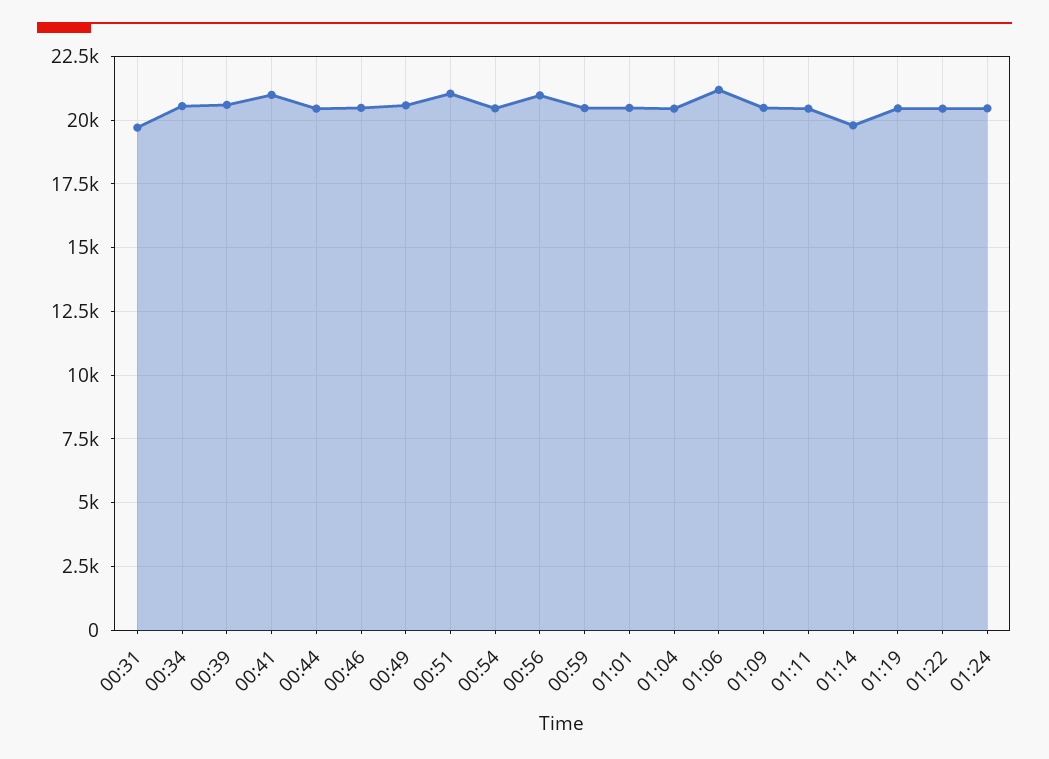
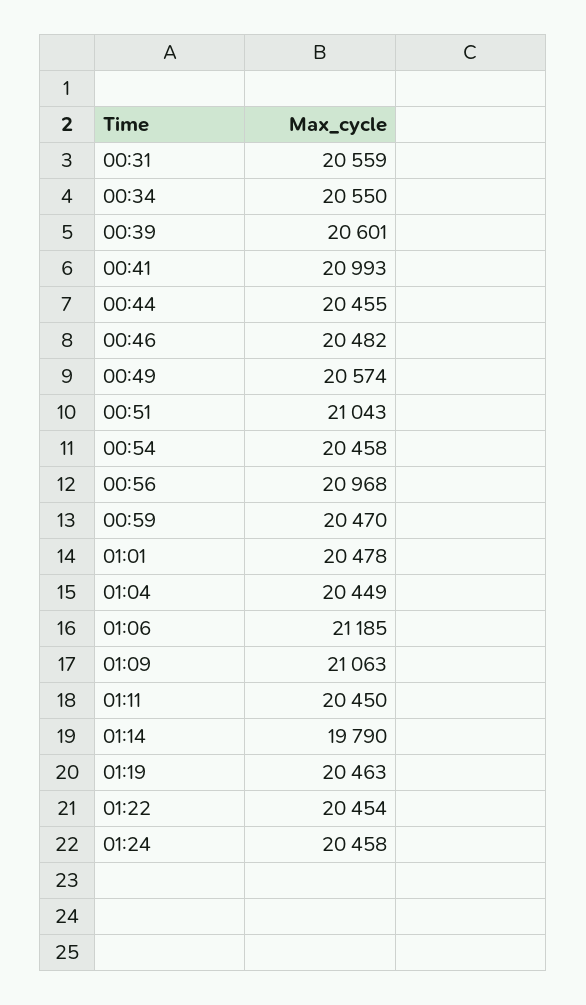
00:31: 19750 -> 20559
01:09: 20500 -> 21063

